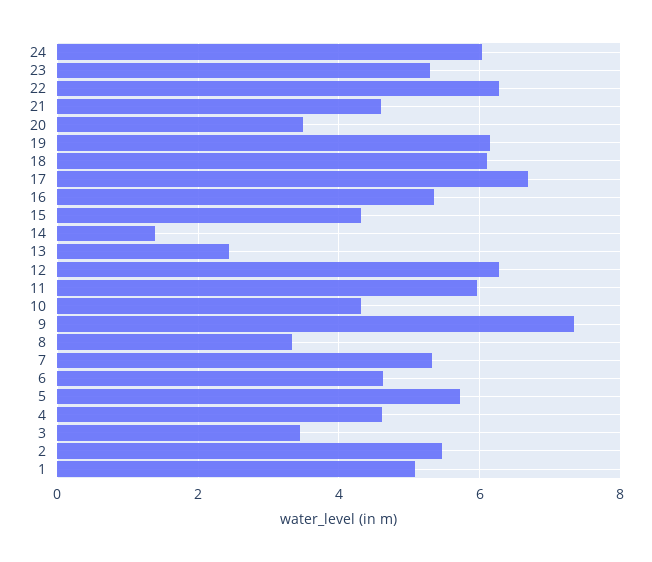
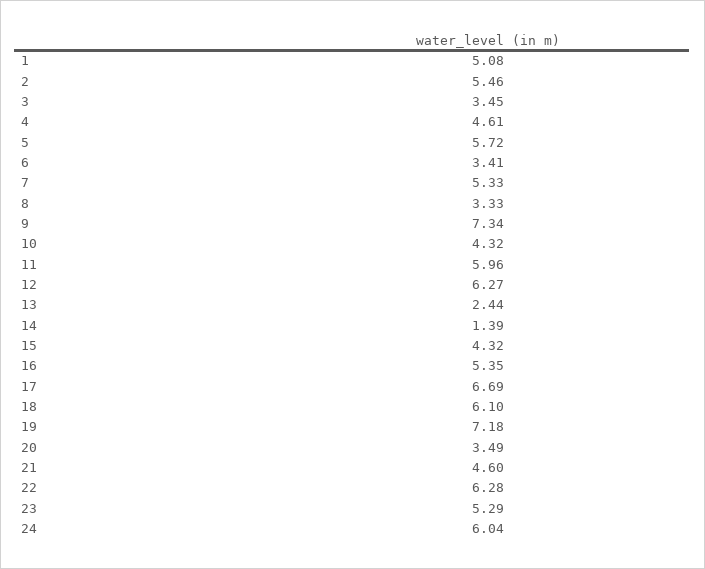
19: 6.2 -> 7.18
6: 4.6 -> 3.41

